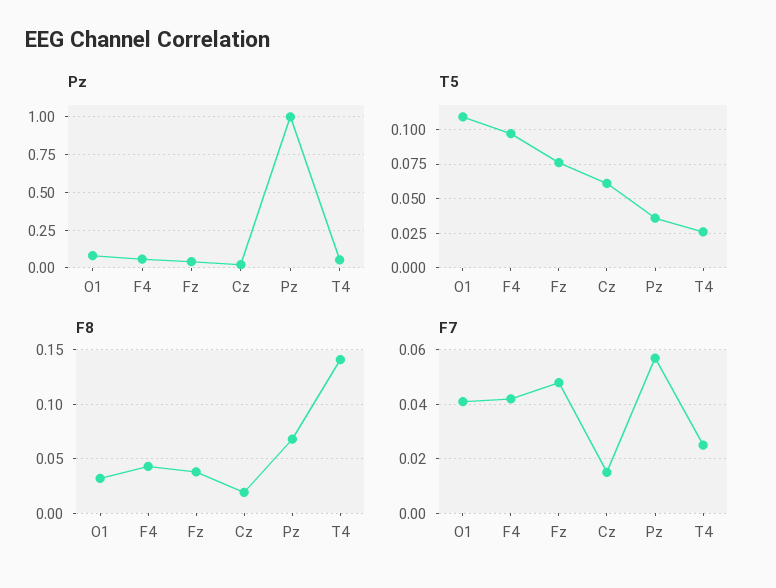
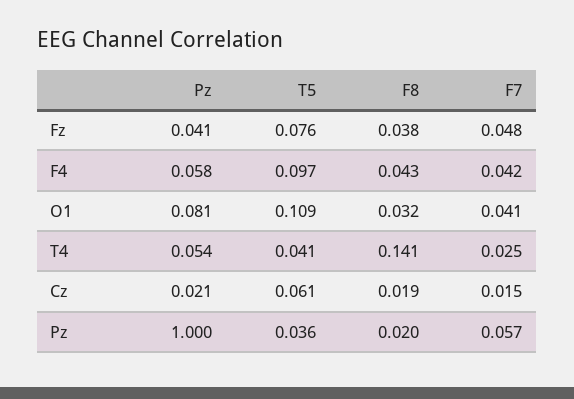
T5, T4: 0.025 -> 0.041
F8, Pz: 0.07 -> 0.02

